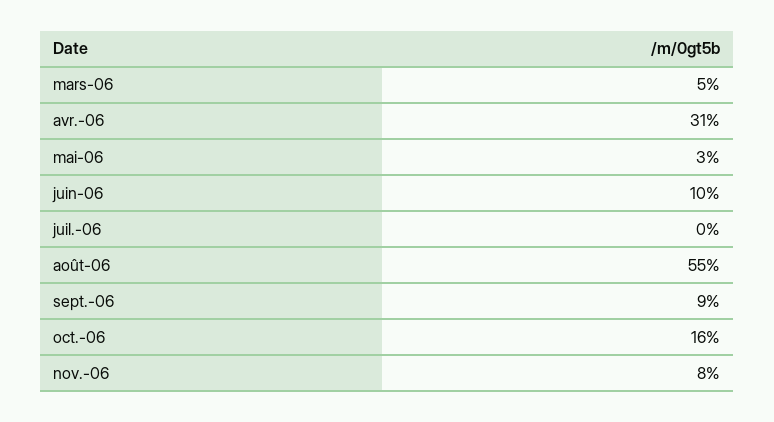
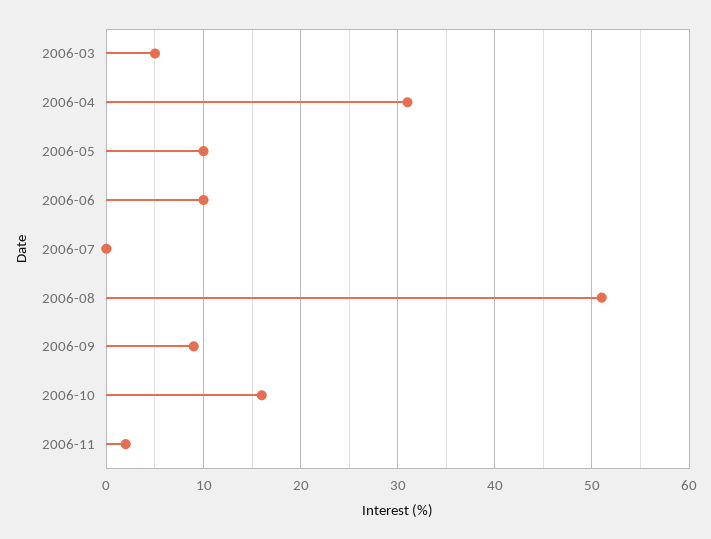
mai-06: 3 -> 10
août-06: 55 -> 51
nov.-06: 8 -> 2

